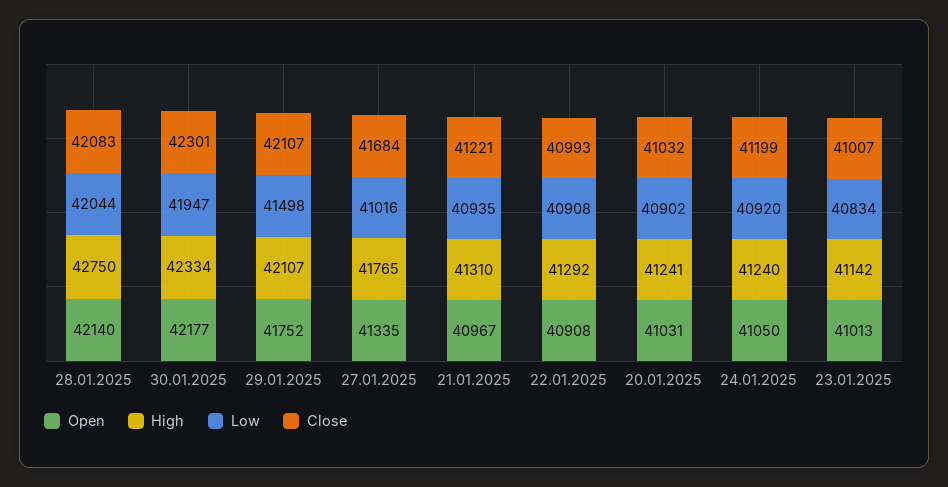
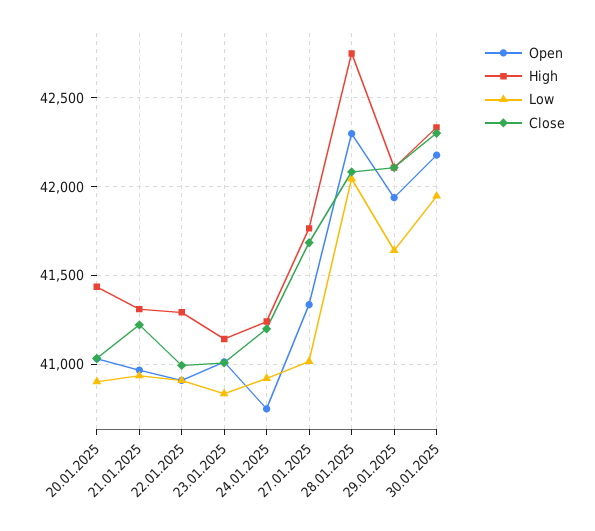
Open, 28.01.2025: 42140 -> 42300
Open, 29.01.2025: 41752 -> 41950
Low, 29.01.2025: 41498 -> 41650
High, 20.01.2025: 41241 -> 41450
Open, 24.01.2025: 41050 -> 40750

